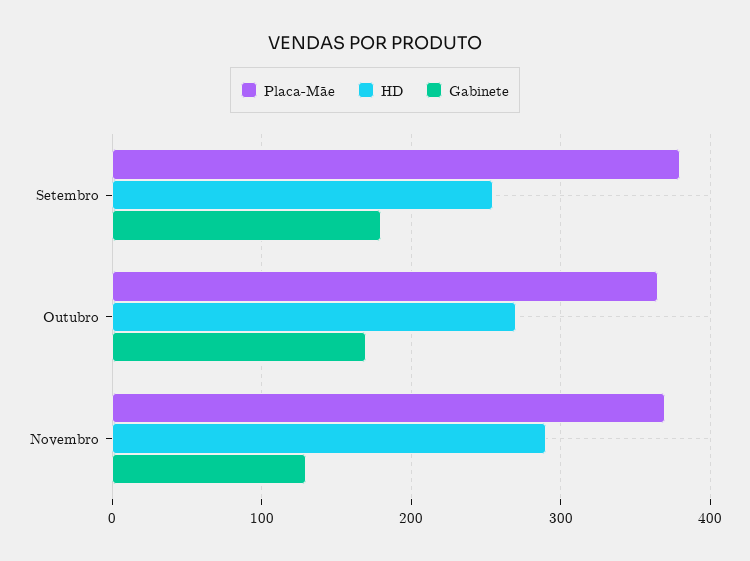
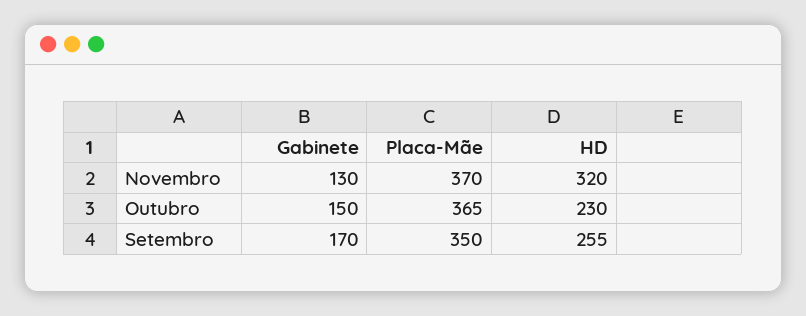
Placa-Mãe, Setembro: 380 -> 350
Gabinete, Setembro: 180 -> 170
HD, Outubro: 270 -> 230
Gabinete, Outubro: 170 -> 150
HD, Novembro: 290 -> 320

